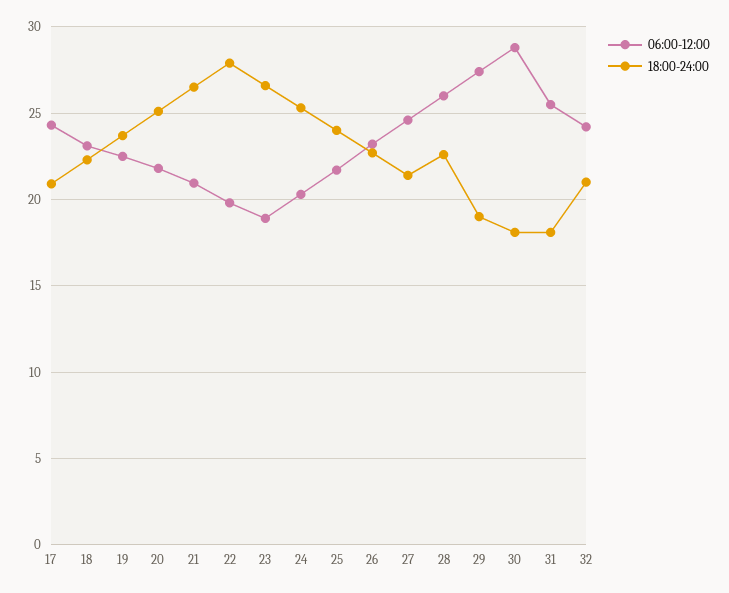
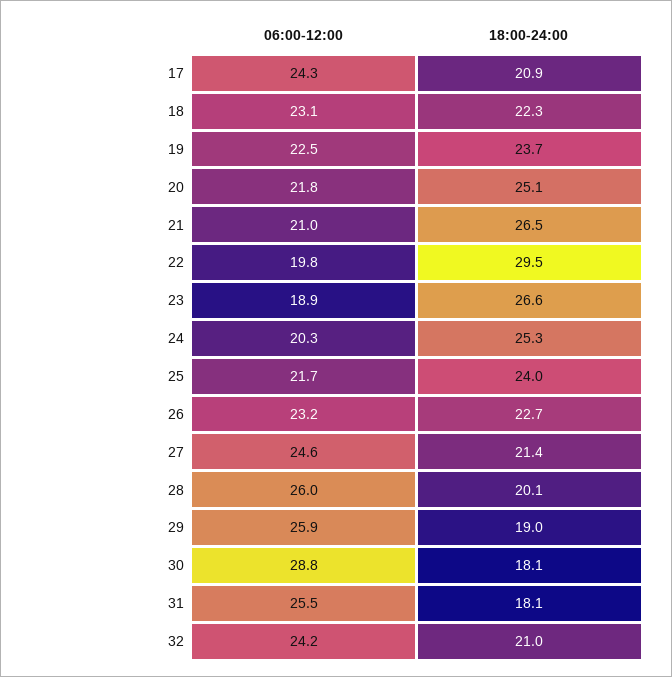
18:00-24:00, 22: 28 -> 29.5
18:00-24:00, 28: 22.5 -> 20.1
06:00-12:00, 29: 27.5 -> 25.9

